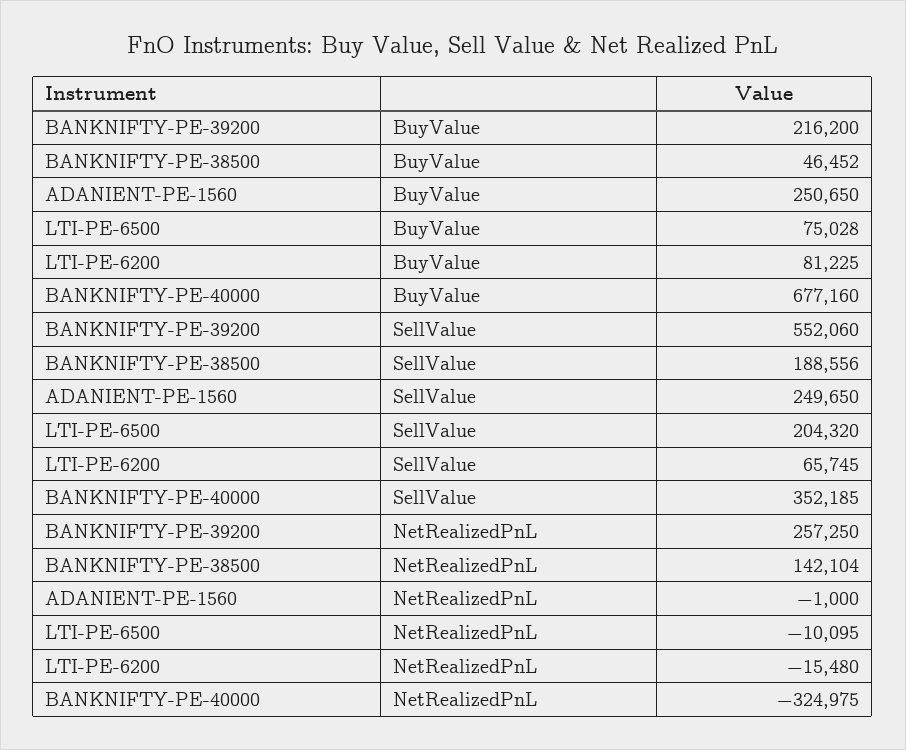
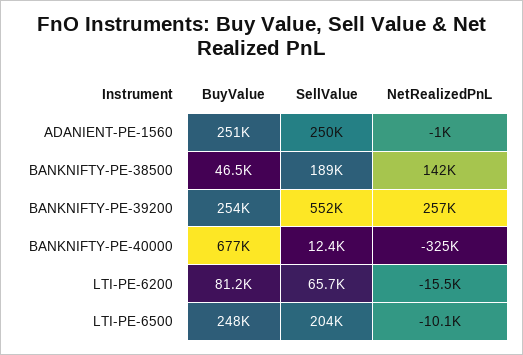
BANKNIFTY-PE-39200, BuyValue: 216200 -> 254000
LTI-PE-6500, BuyValue: 75028 -> 248000
BANKNIFTY-PE-40000, SellValue: 352185 -> 12400

